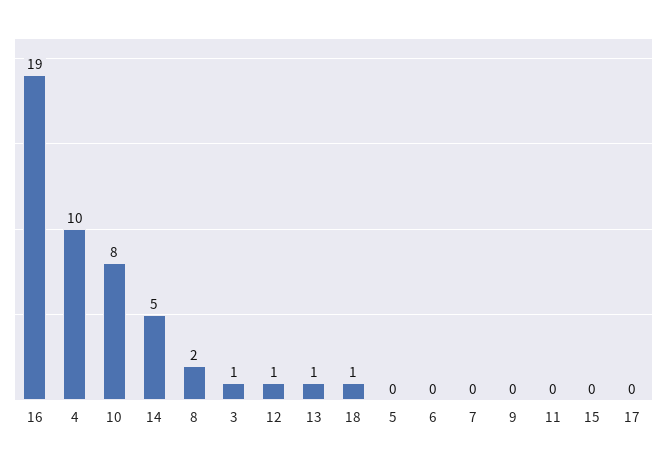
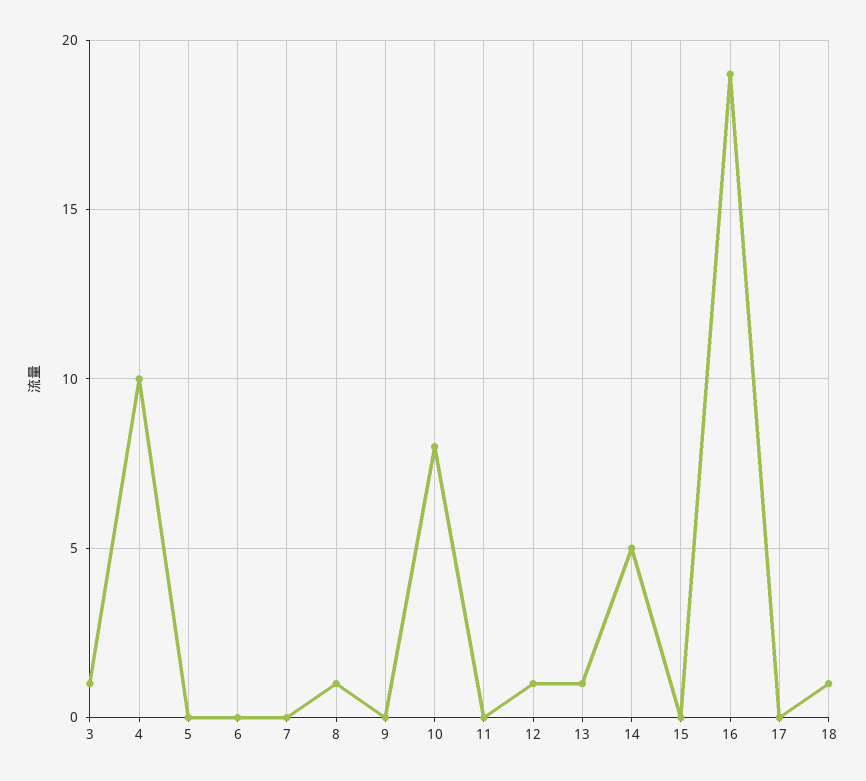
8: 2 -> 1

